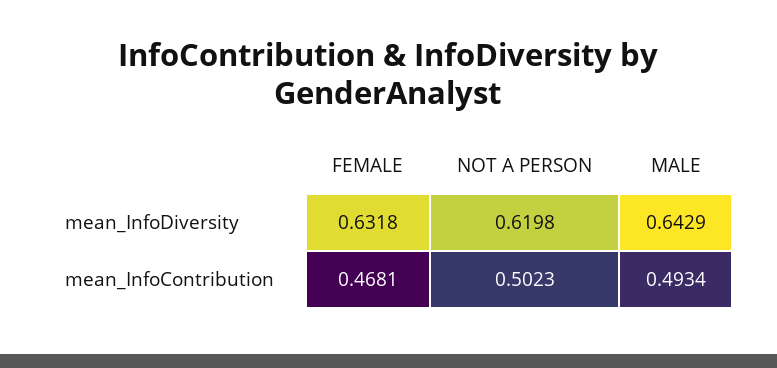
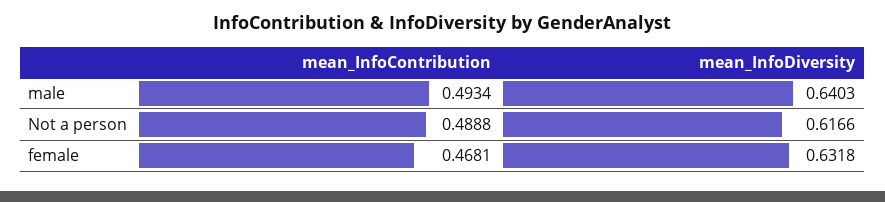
NOT A PERSON, mean_InfoDiversity: 0.6198 -> 0.6166
MALE, mean_InfoDiversity: 0.6429 -> 0.6403
NOT A PERSON, mean_InfoContribution: 0.5023 -> 0.4888

